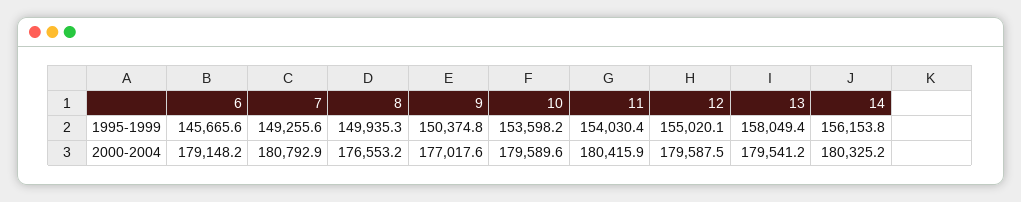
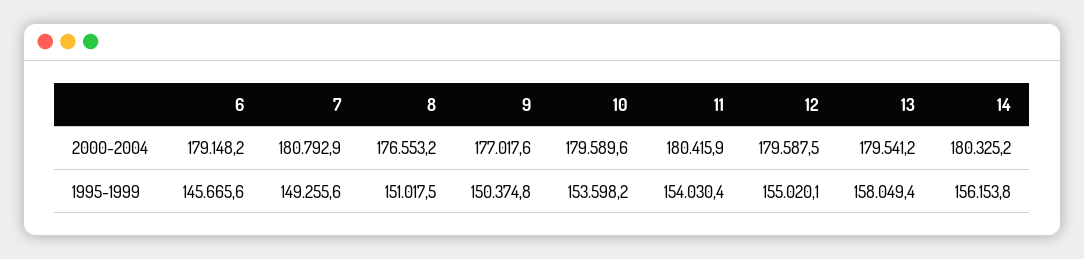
8, 1995-1999: 149935.3 -> 151017.5

